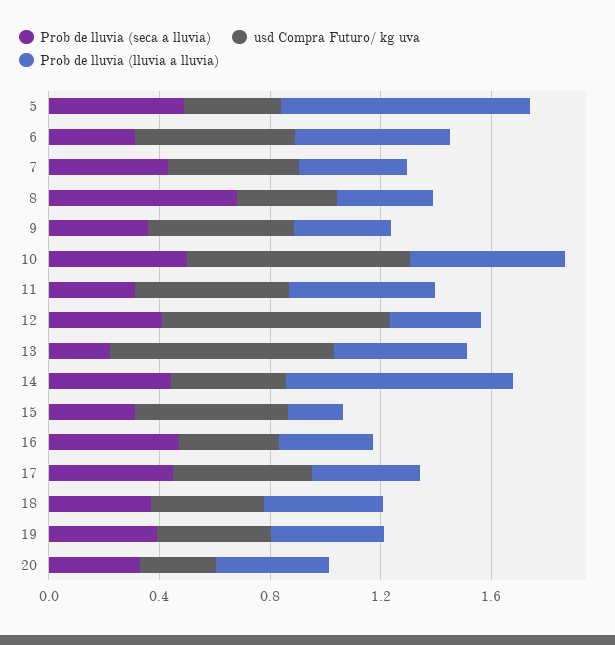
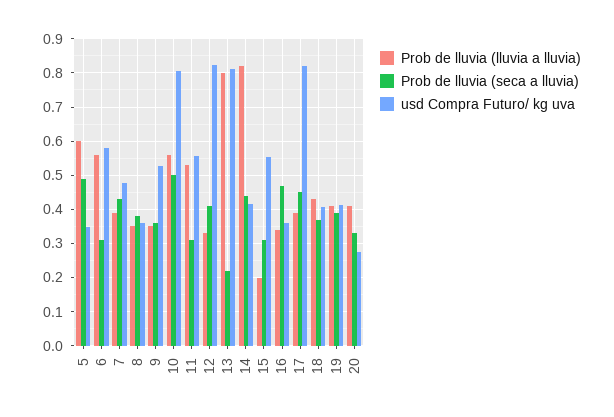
Prob de lluvia (lluvia a lluvia), 5: 0.9 -> 0.6
Prob de lluvia (seca a lluvia), 8: 0.7 -> 0.38
Prob de lluvia (lluvia a lluvia), 13: 0.5 -> 0.8
usd Compra Futuro/ kg uva, 17: 0.5 -> 0.82

